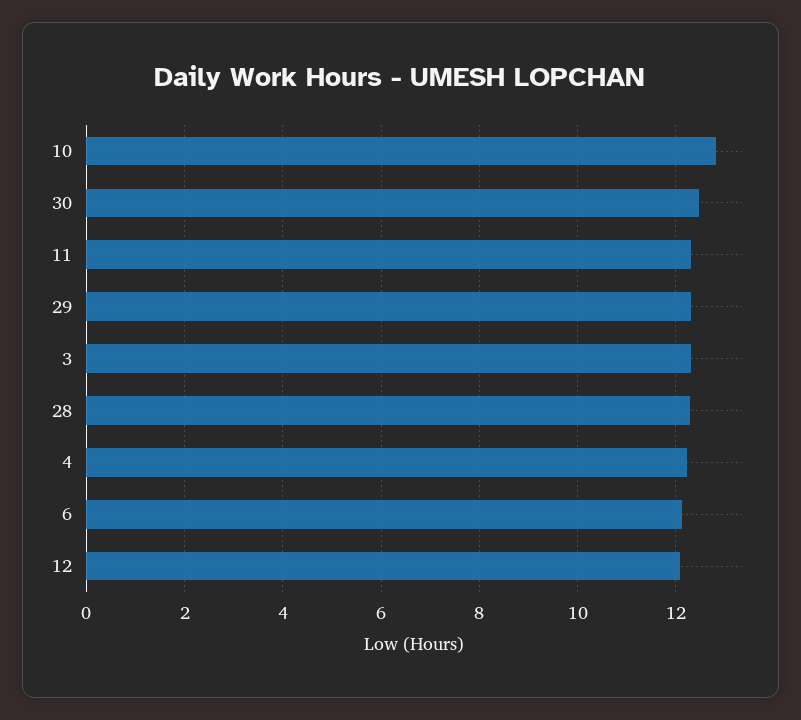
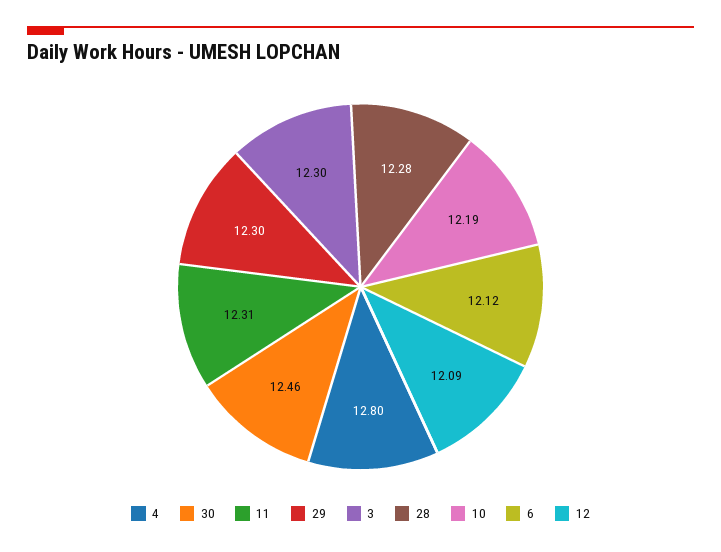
10: 12.8 -> 12.19
4: 12.2 -> 12.8

